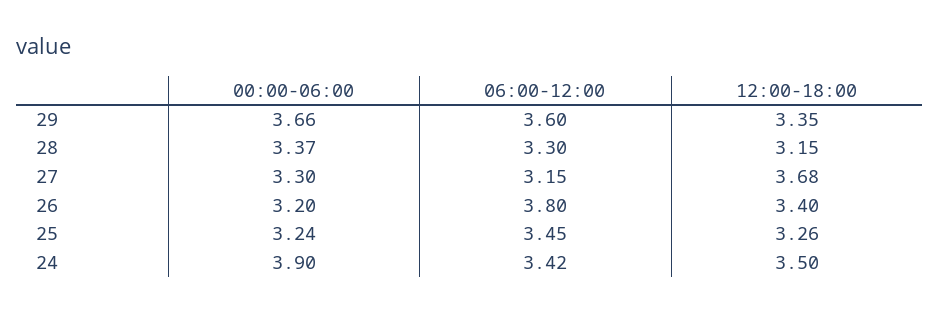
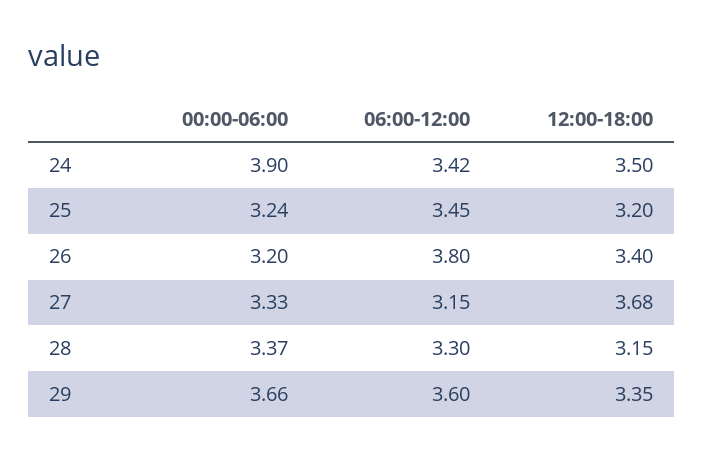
00:00-06:00, 27: 3.3 -> 3.33
12:00-18:00, 25: 3.26 -> 3.2

